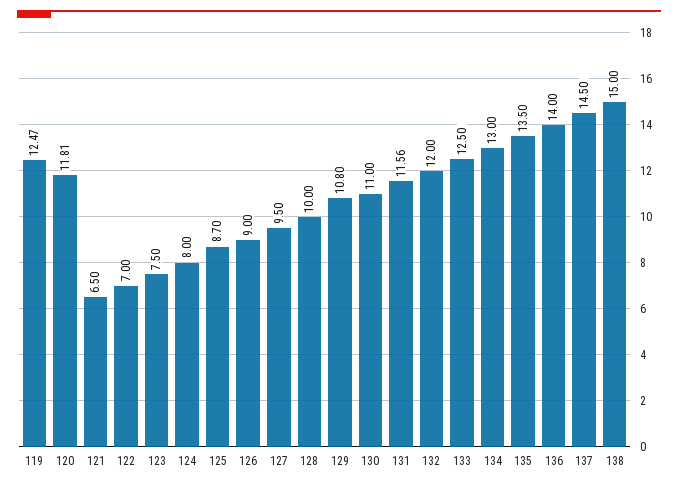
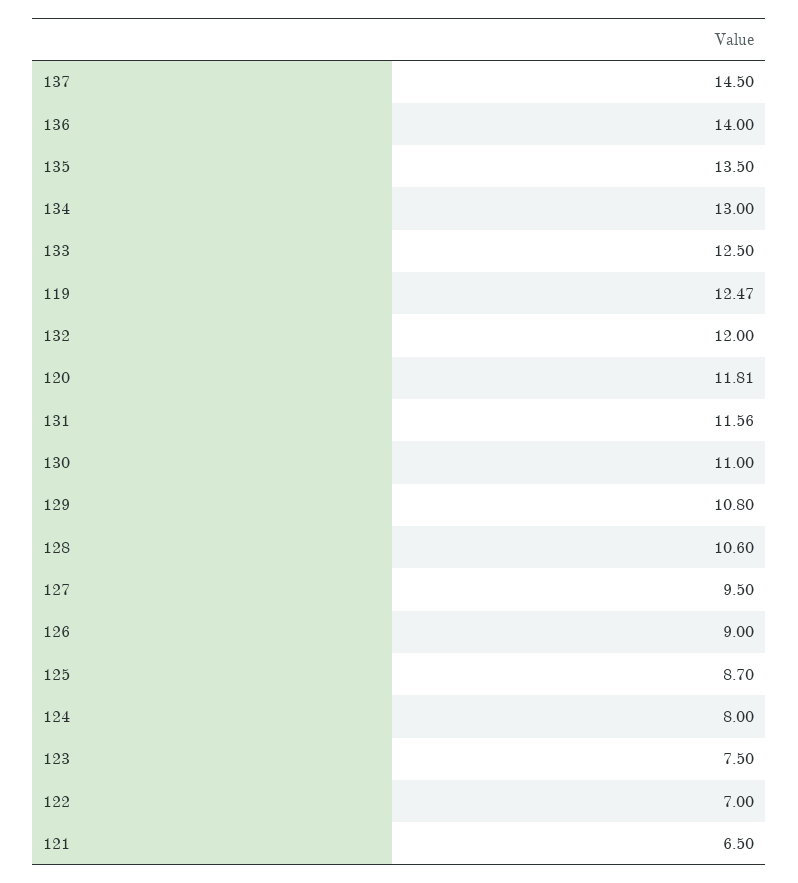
128: 10 -> 10.6
138: 15 -> none

